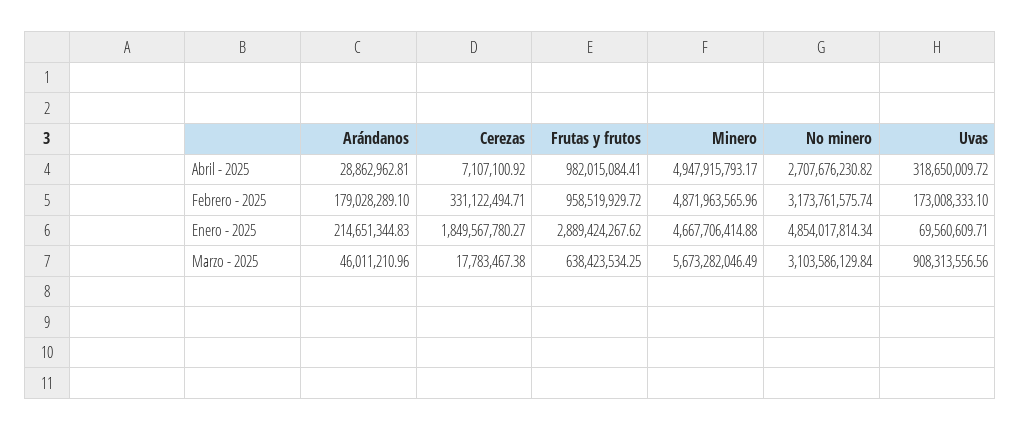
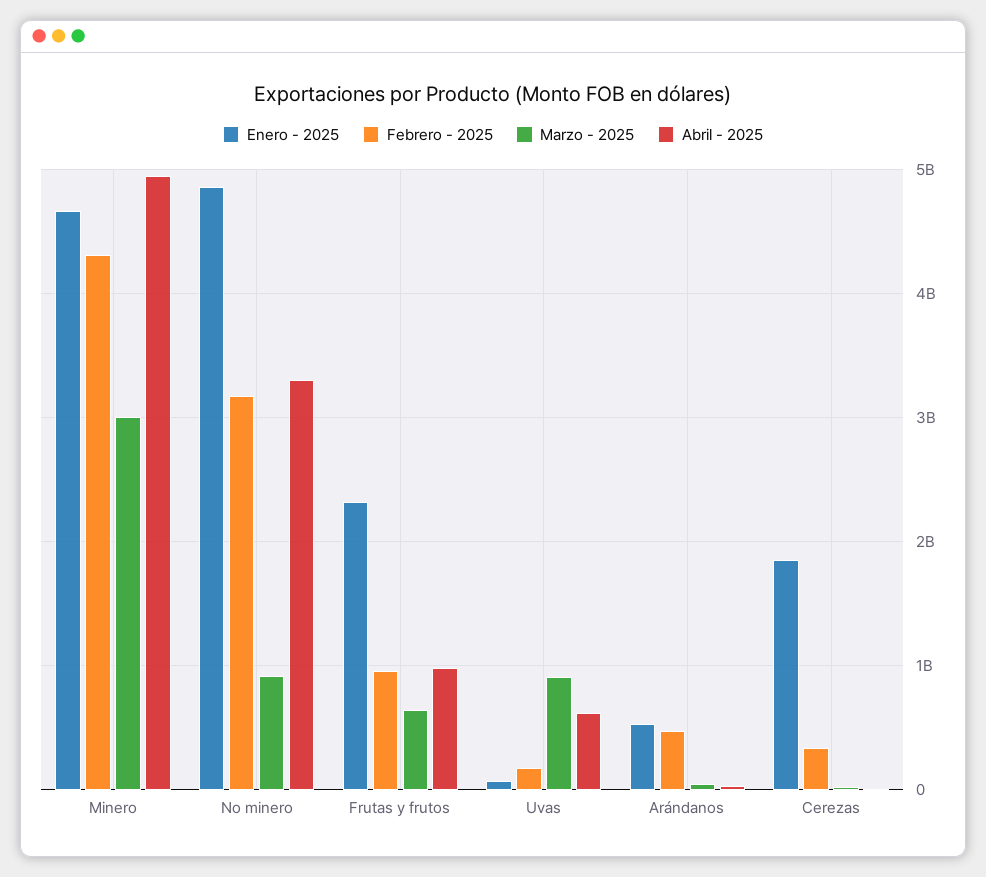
Abril - 2025, No minero: 2707676230.82 -> 3300000000
Abril - 2025, Uvas: 318650009.72 -> 600000000
Febrero - 2025, Arándanos: 179028289.1 -> 500000000
Febrero - 2025, Minero: 4871963565.96 -> 4300000000
Enero - 2025, Arándanos: 214651344.83 -> 500000000
Enero - 2025, Frutas y frutos: 2889424267.62 -> 2300000000
Marzo - 2025, Minero: 5673282046.49 -> 3000000000
Marzo - 2025, No minero: 3103586129.84 -> 900000000

